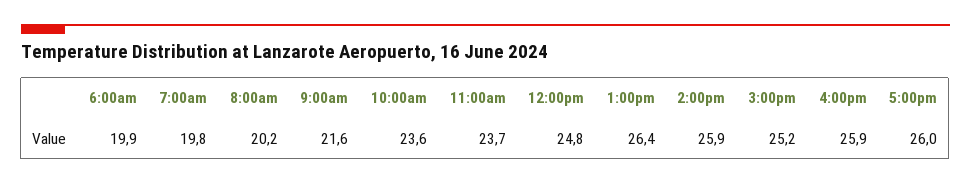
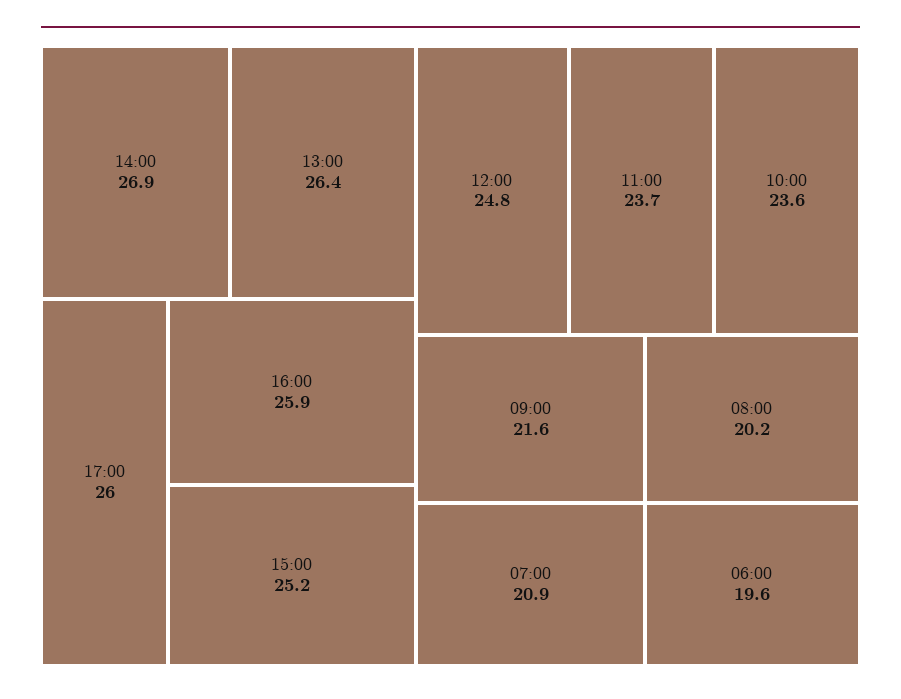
6:00am: 19.9 -> 19.6
7:00am: 19.8 -> 20.9
2:00pm: 25.9 -> 26.9

